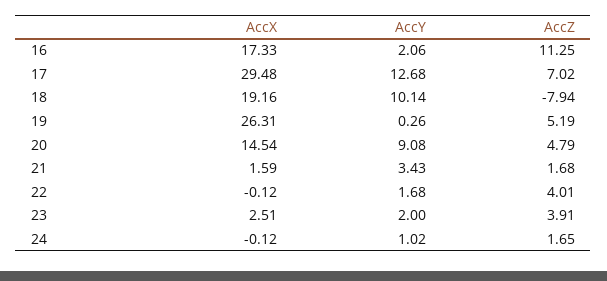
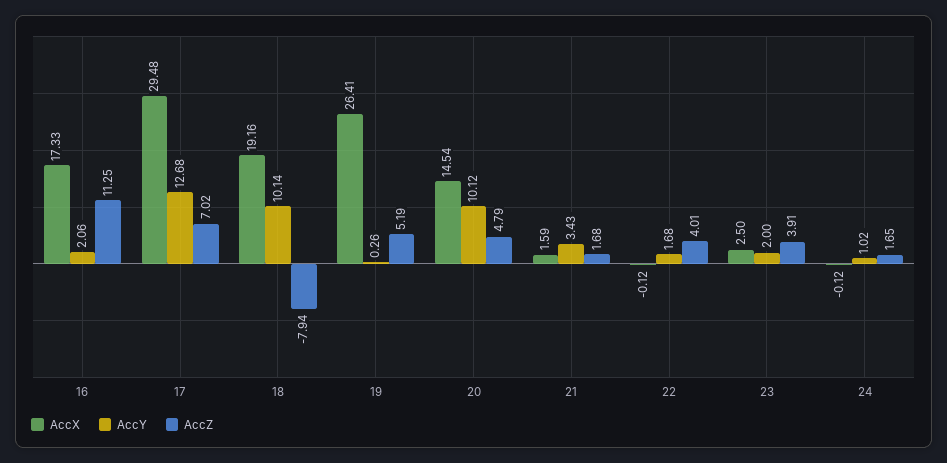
AccX, 19: 26.31 -> 26.41
AccY, 20: 9.08 -> 10.12
AccX, 23: 2.51 -> 2.5

